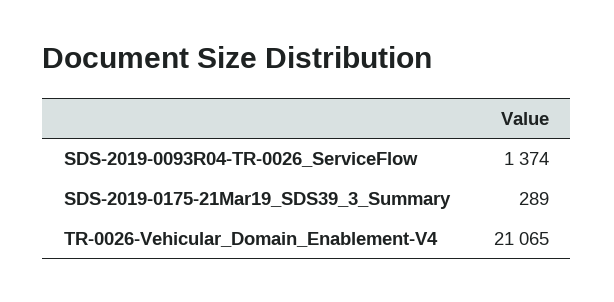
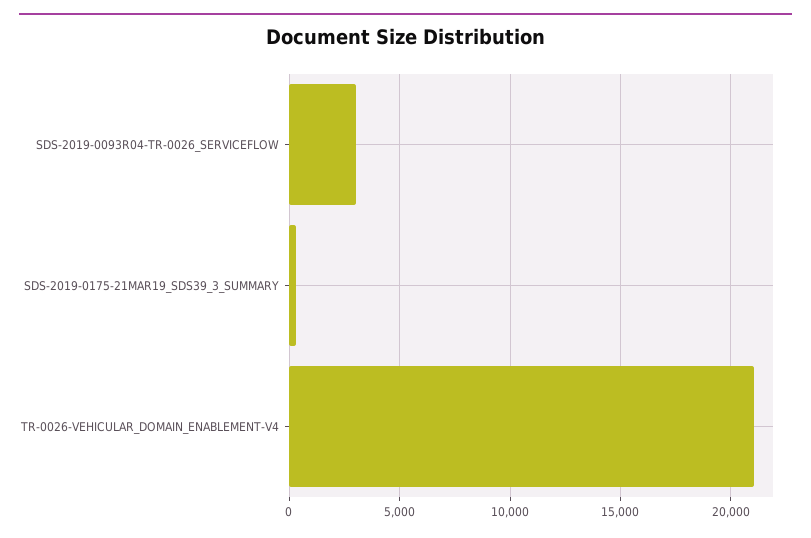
SDS-2019-0093R04-TR-0026_ServiceFlow: 1374 -> 3000

